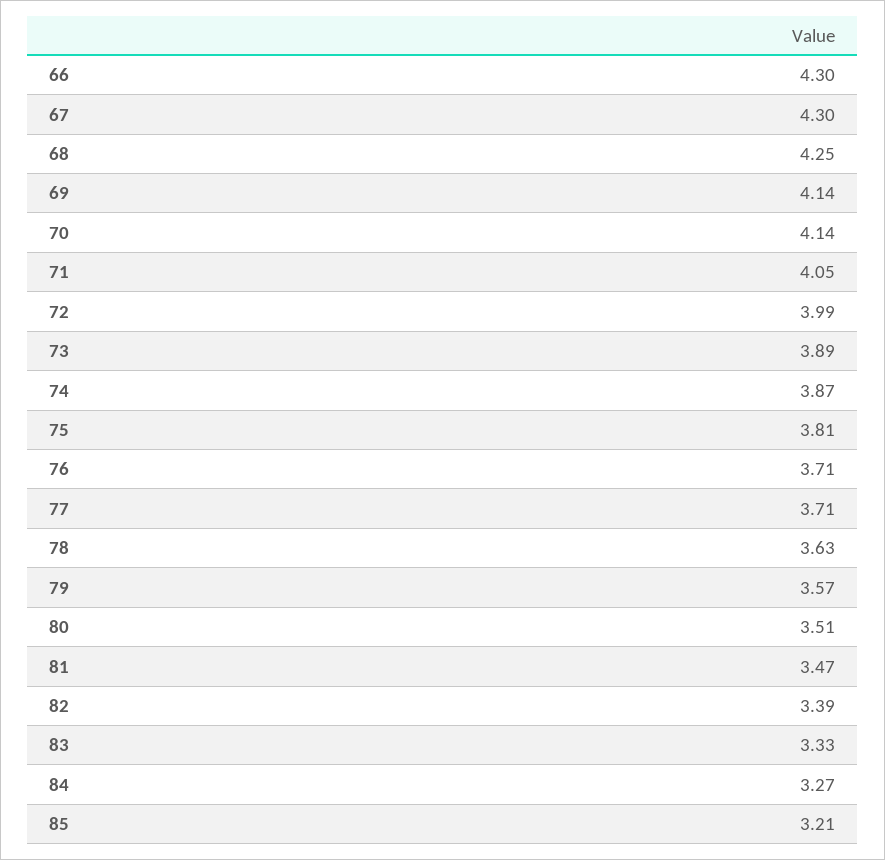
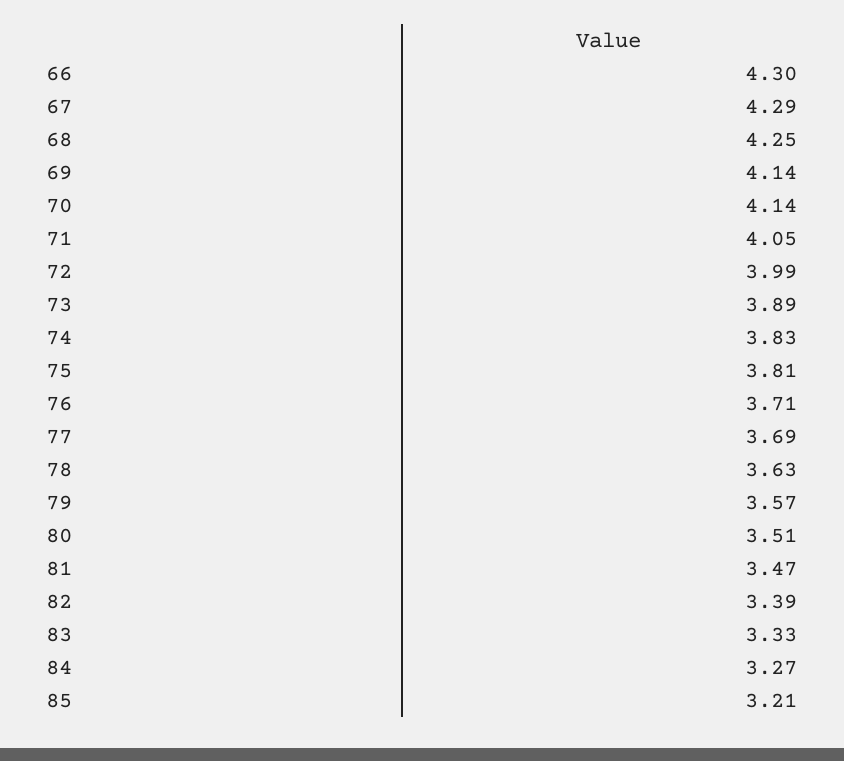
67: 4.3 -> 4.29
74: 3.87 -> 3.83
77: 3.71 -> 3.69

